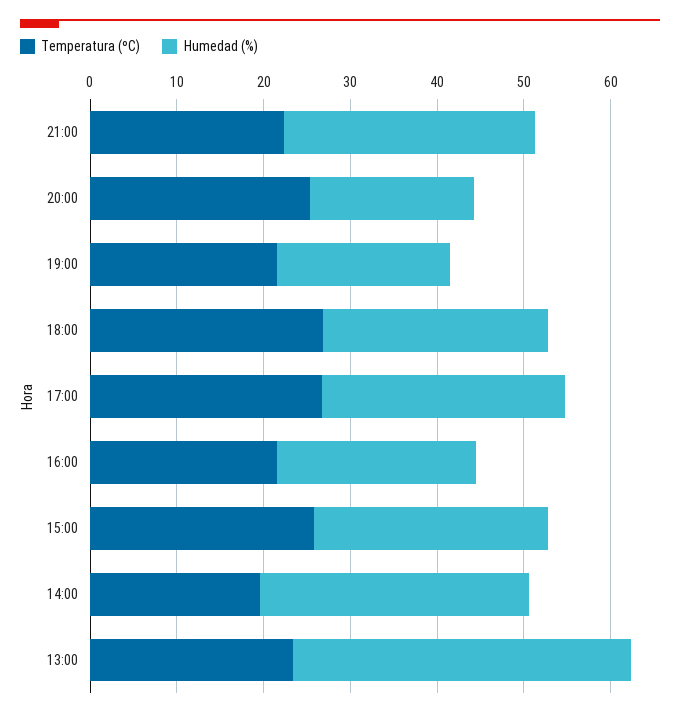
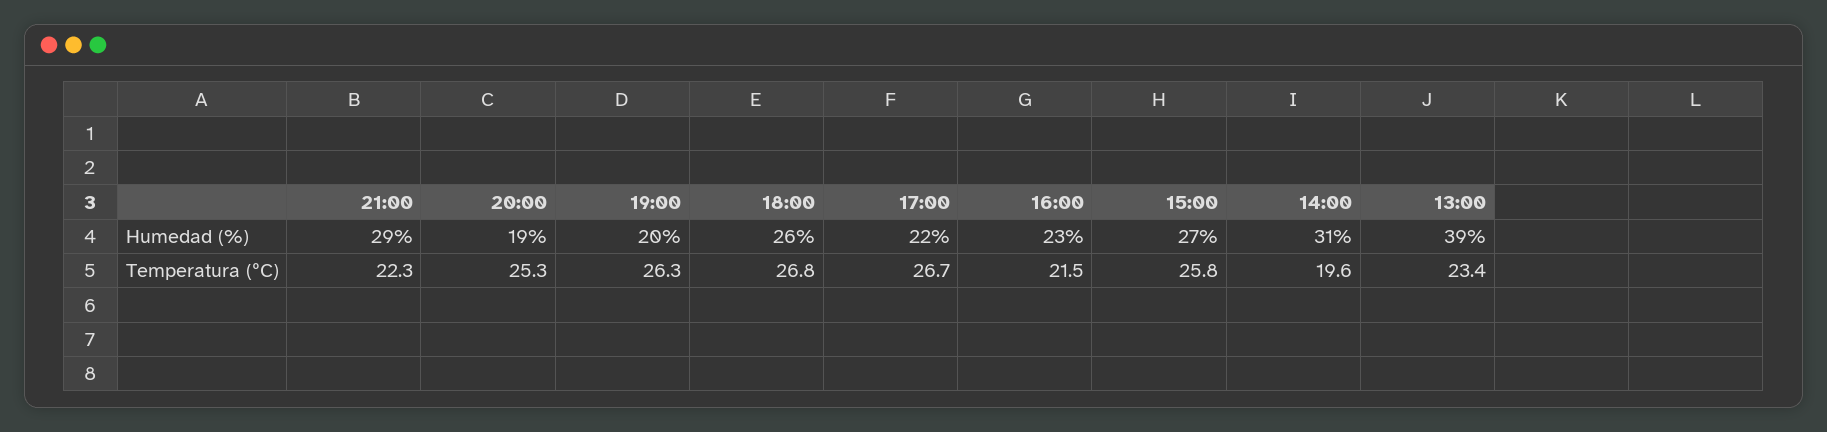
Temperatura (ºC), 19:00: 22 -> 26.3
Humedad (%), 17:00: 28 -> 22

